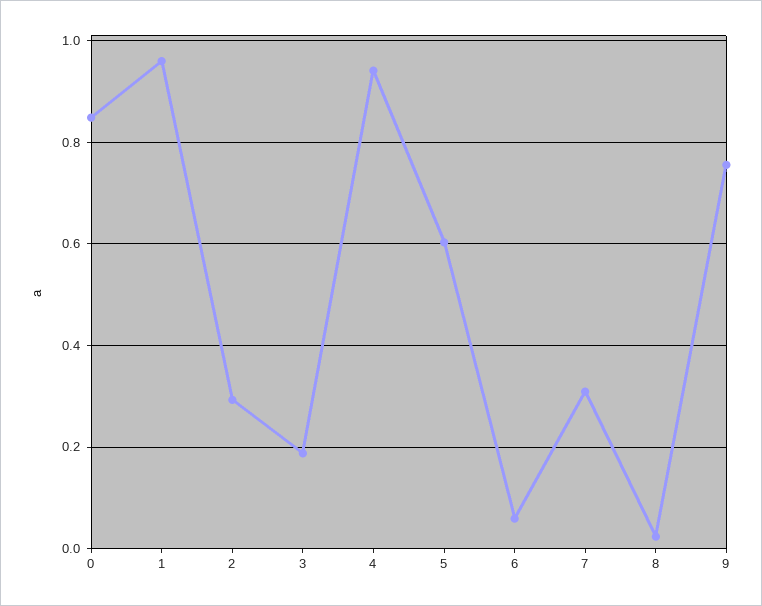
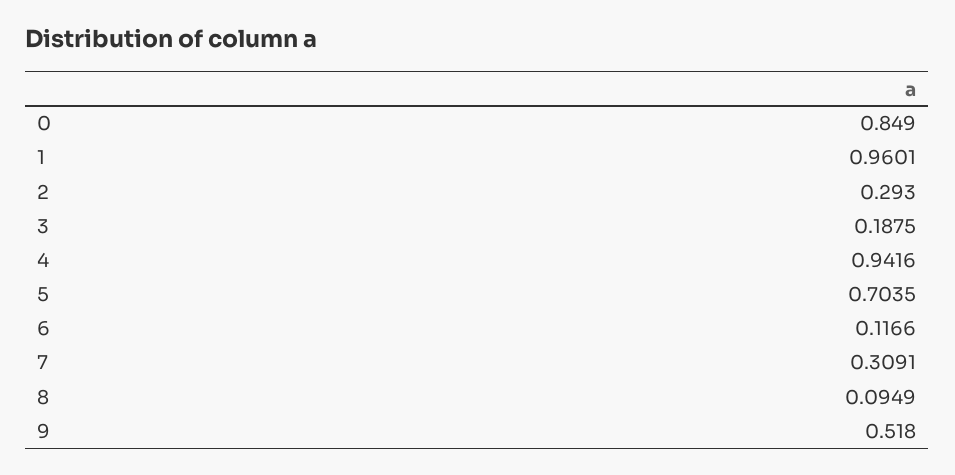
5: 0.6 -> 0.7035
6: 0.06 -> 0.1166
8: 0.02 -> 0.0949
9: 0.76 -> 0.518

